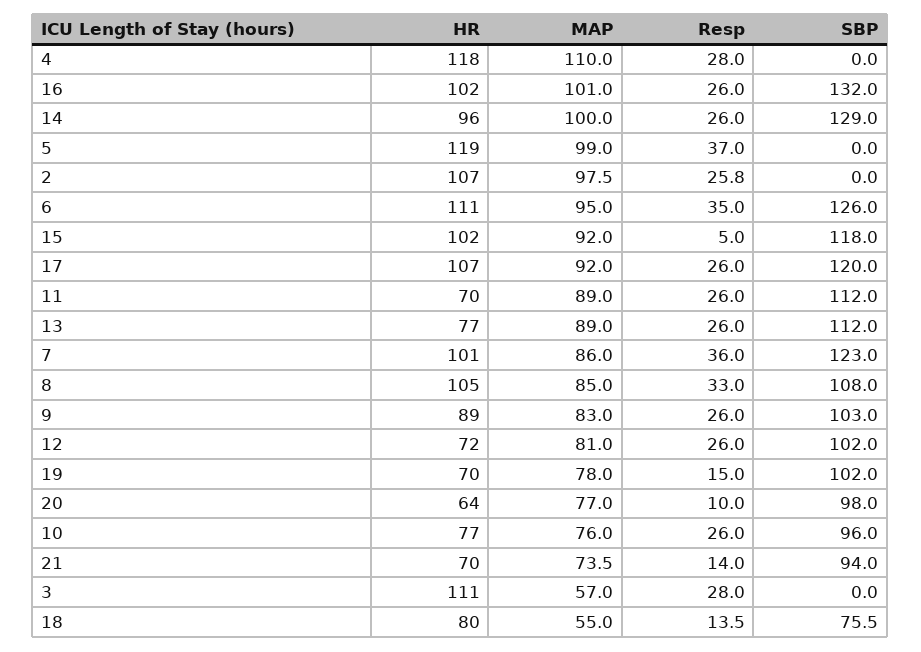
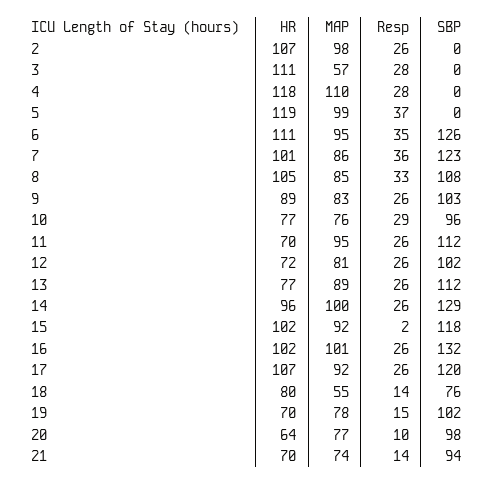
Resp, 15: 5 -> 2
MAP, 11: 89 -> 95
Resp, 10: 26 -> 29

